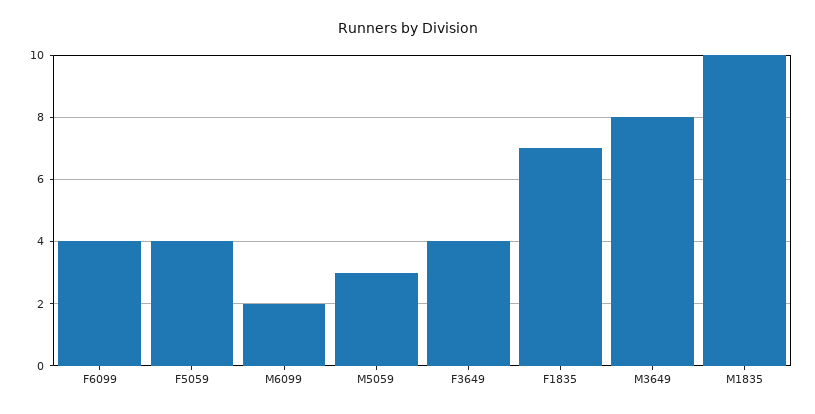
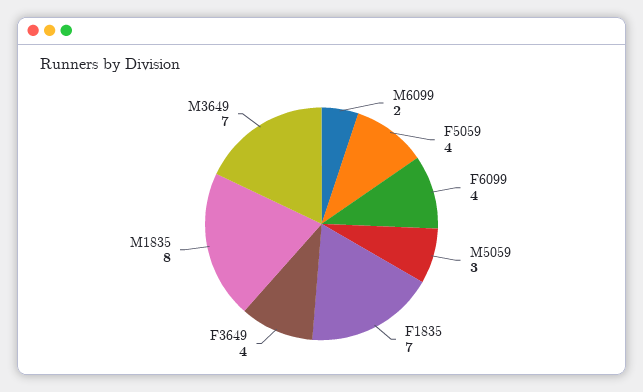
M3649: 8 -> 7
M1835: 10 -> 8

